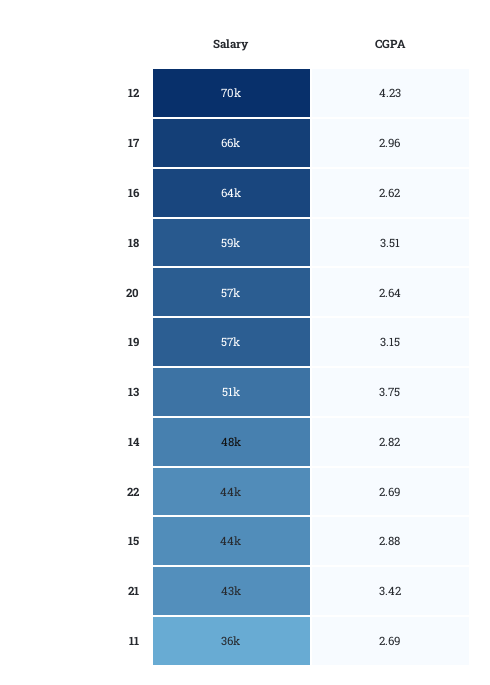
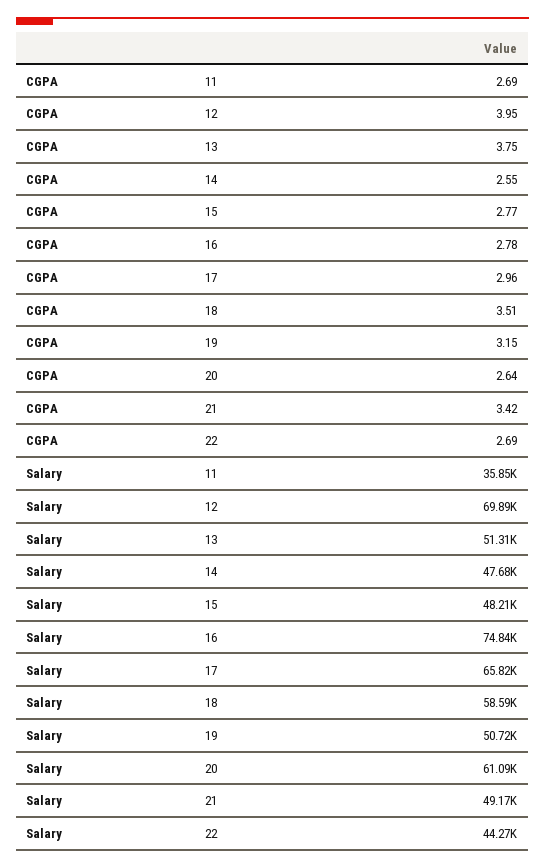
CGPA, 12: 4.23 -> 3.95
Salary, 16: 64000 -> 74840
CGPA, 16: 2.62 -> 2.78
Salary, 20: 57000 -> 61090
Salary, 19: 57000 -> 50720
CGPA, 14: 2.82 -> 2.55
Salary, 15: 44000 -> 48210
CGPA, 15: 2.88 -> 2.77
Salary, 21: 43000 -> 49170

